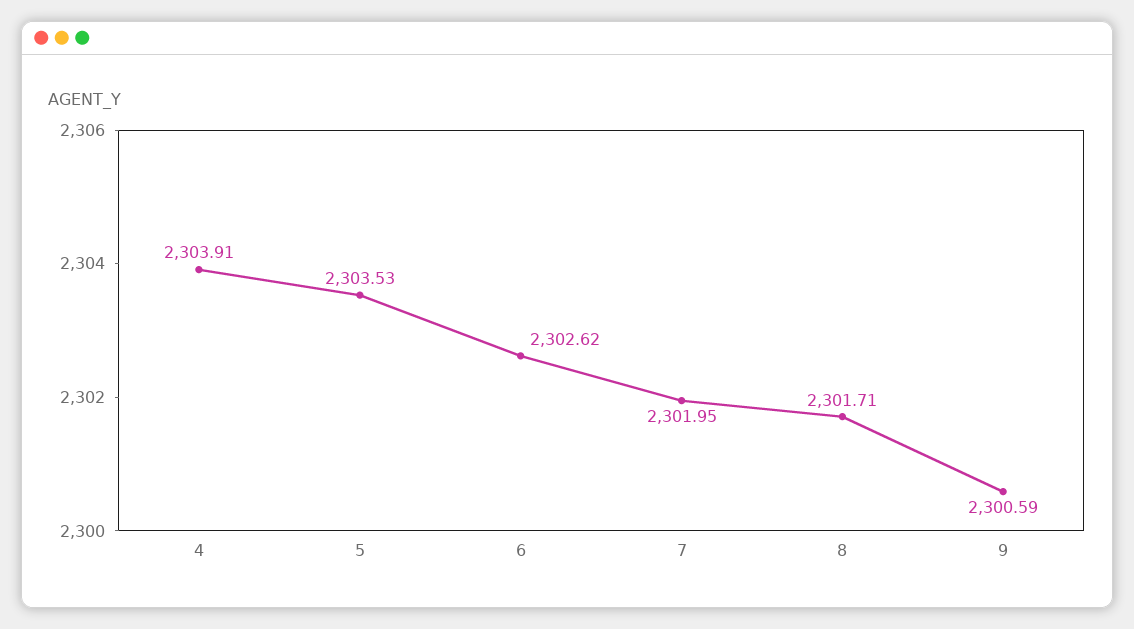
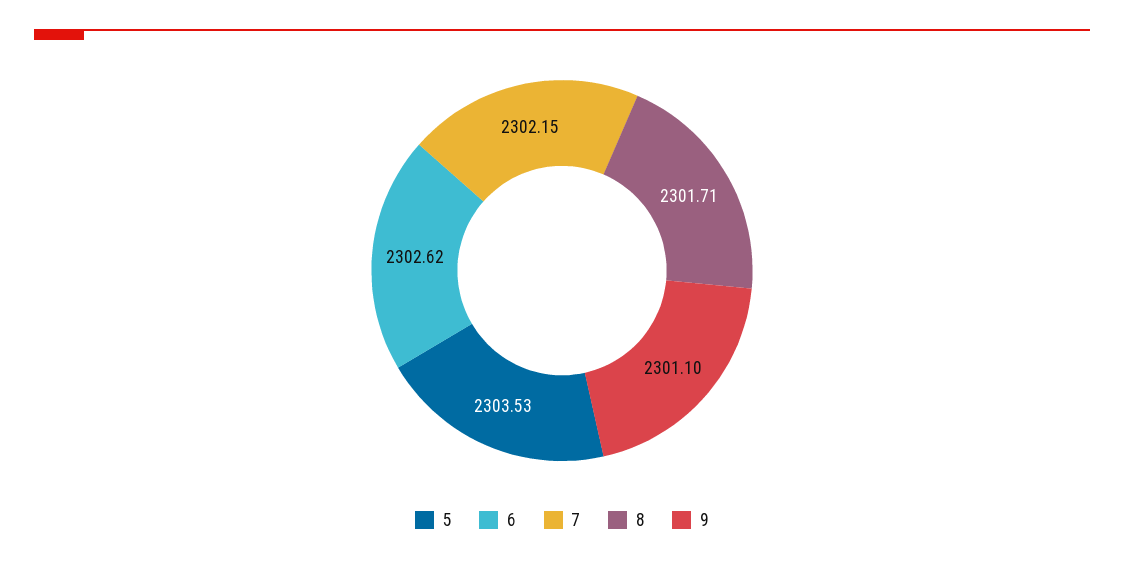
4: 2303.91 -> none
7: 2301.95 -> 2302.15
9: 2300.59 -> 2301.1

